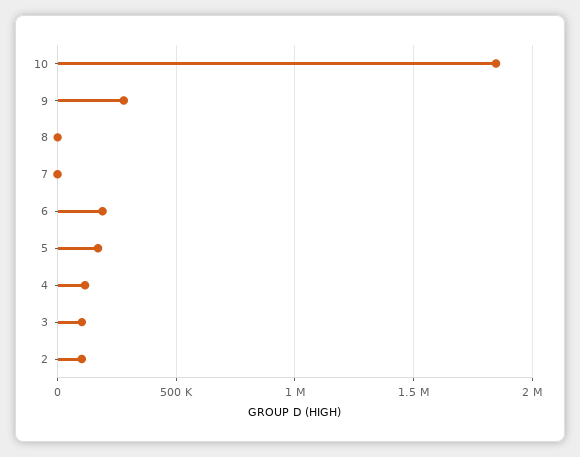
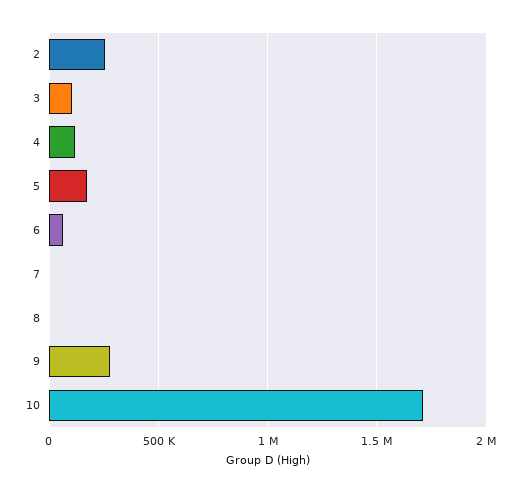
10: 1850000 -> 1700000
6: 200000 -> 50000
2: 100000 -> 250000

